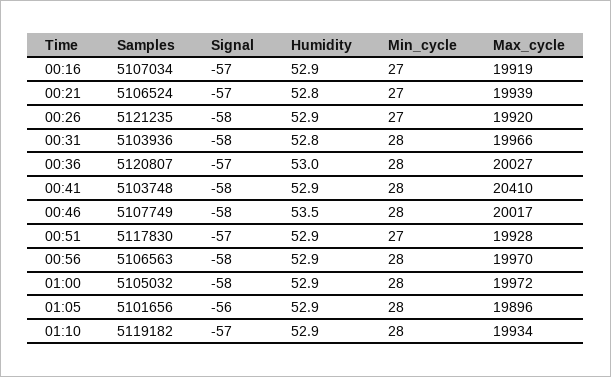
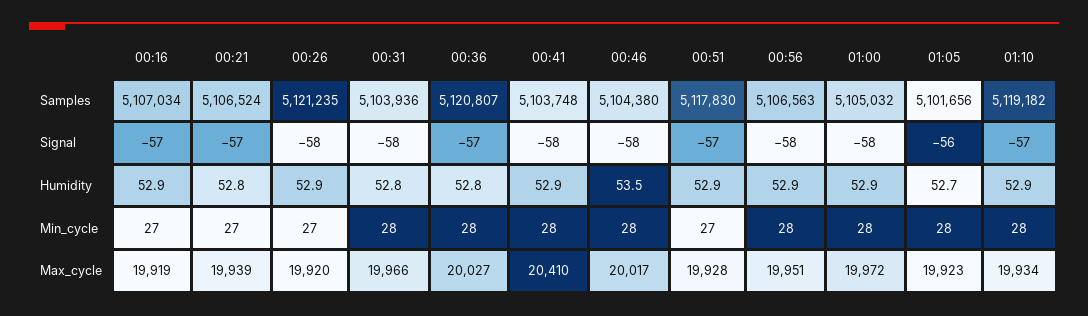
Humidity, 00:36: 53 -> 52.8
Samples, 00:46: 5107749 -> 5104380
Max_cycle, 00:56: 19970 -> 19951
Humidity, 01:05: 52.9 -> 52.7
Max_cycle, 01:05: 19896 -> 19923

